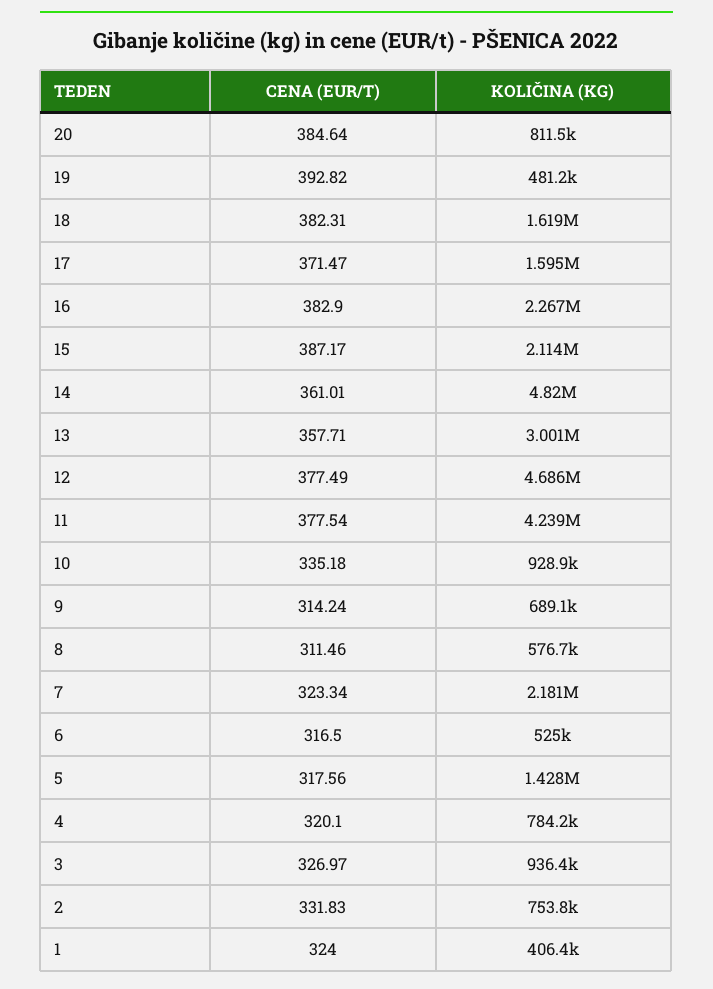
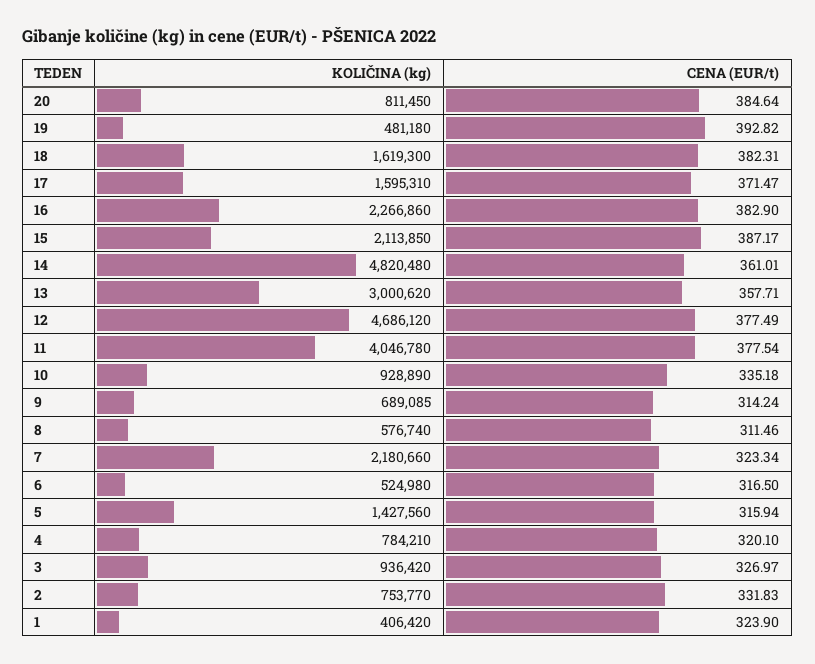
KOLIČINA (KG), 11: 4239000 -> 4046780
CENA (EUR/T), 5: 317.56 -> 315.94
CENA (EUR/T), 1: 324 -> 323.9

